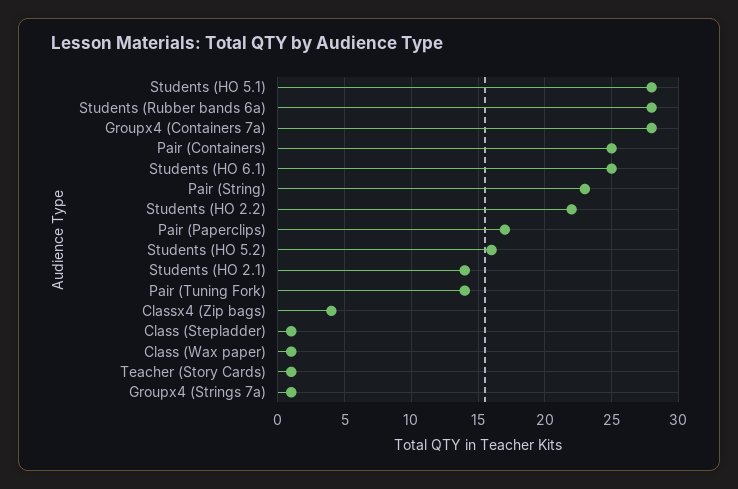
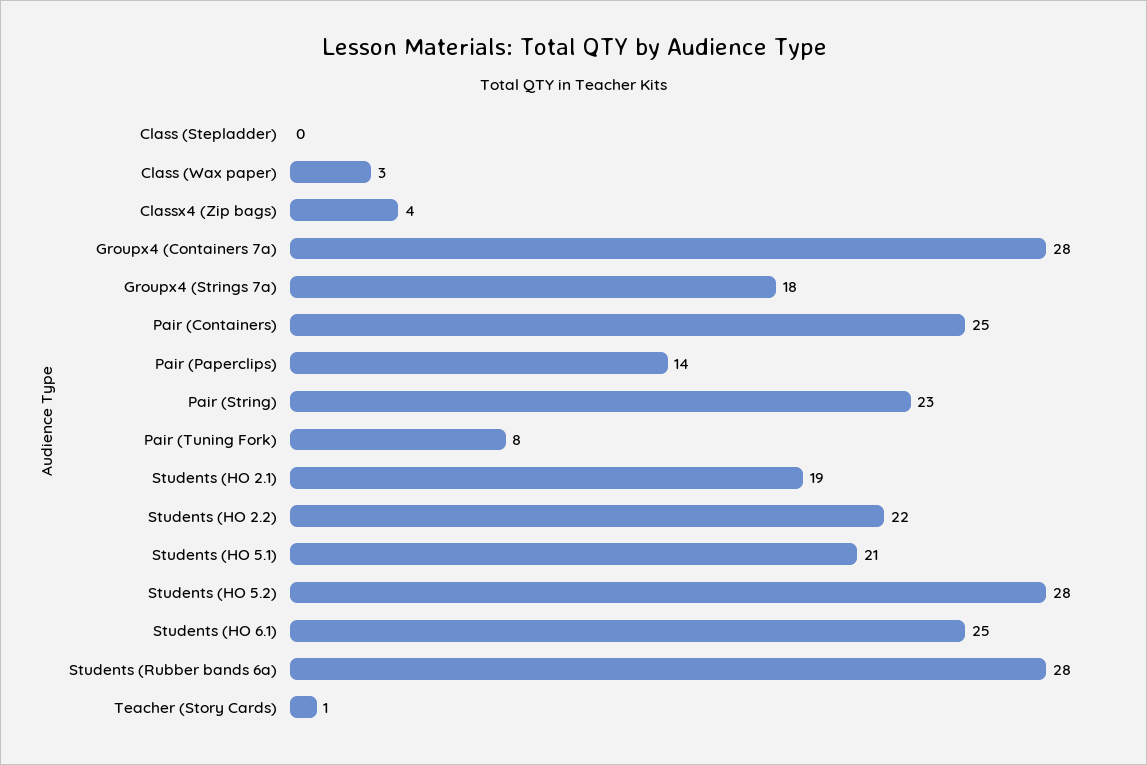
Students (HO 5.1): 28 -> 21
Pair (Paperclips): 17 -> 14
Students (HO 5.2): 16 -> 28
Students (HO 2.1): 14 -> 19
Pair (Tuning Fork): 14 -> 8
Class (Stepladder): 1 -> 0
Class (Wax paper): 1 -> 3
Groupx4 (Strings 7a): 1 -> 18

